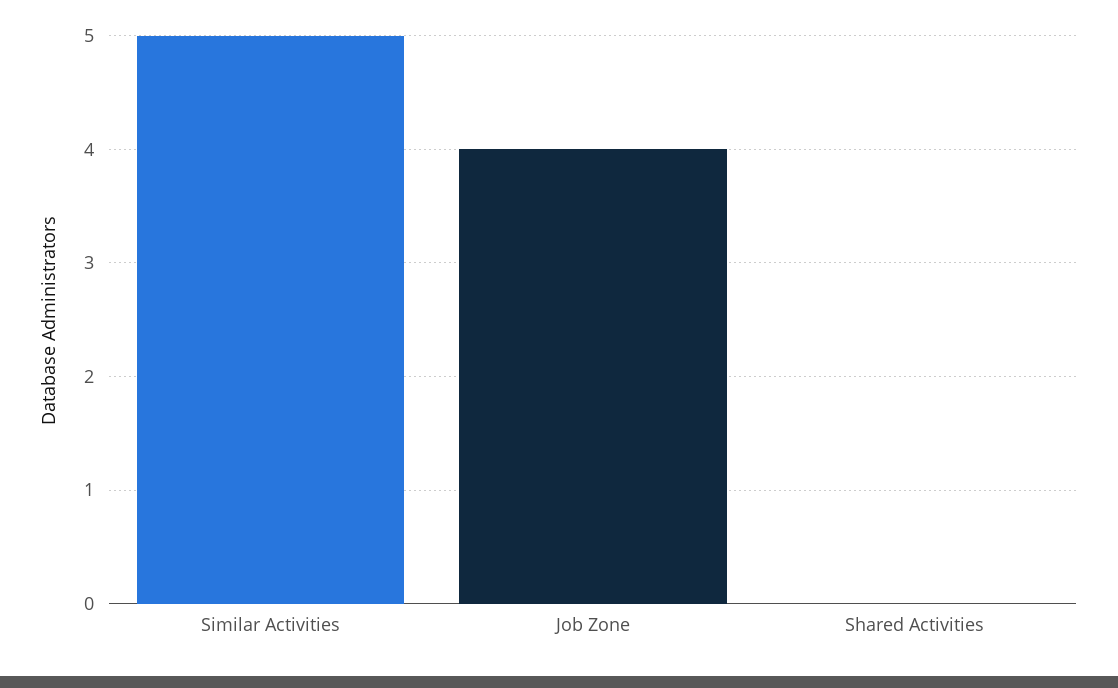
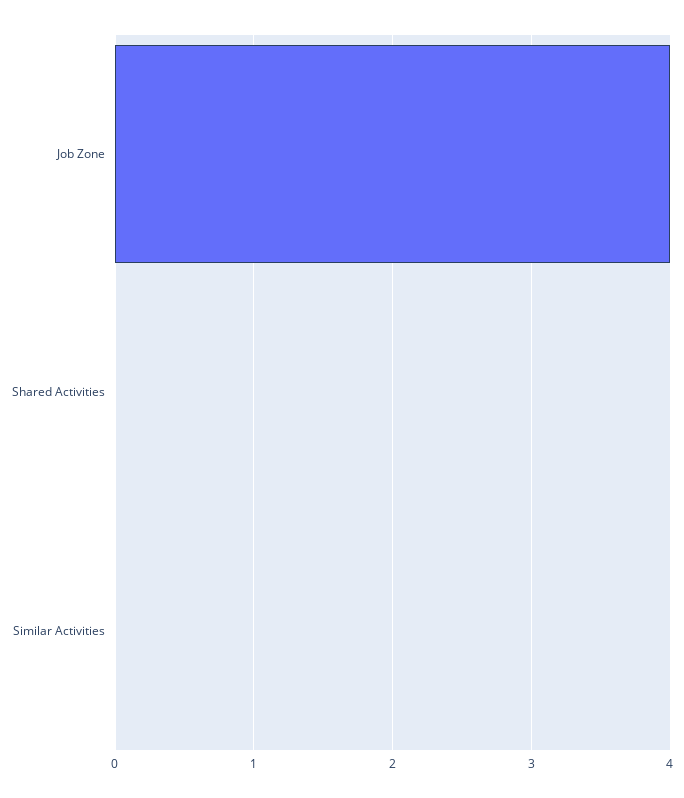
Similar Activities: 5 -> 0

